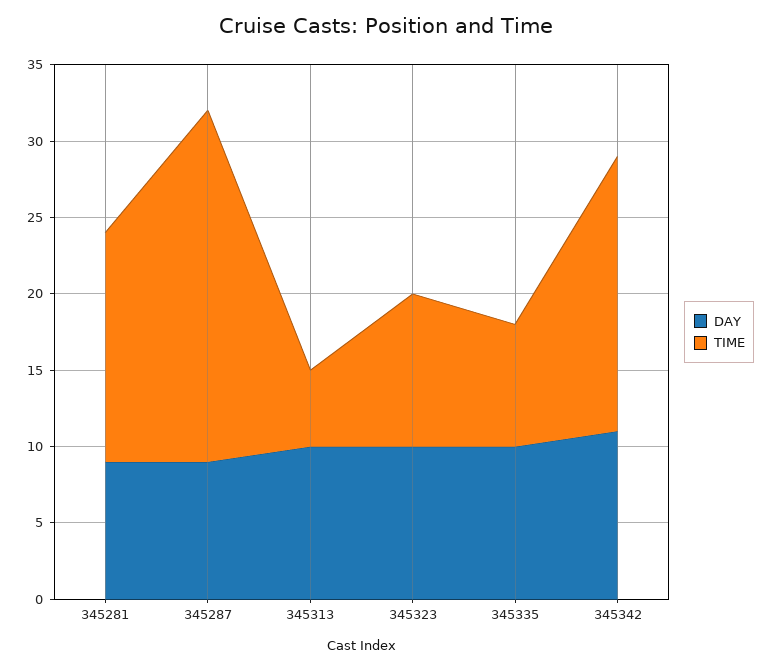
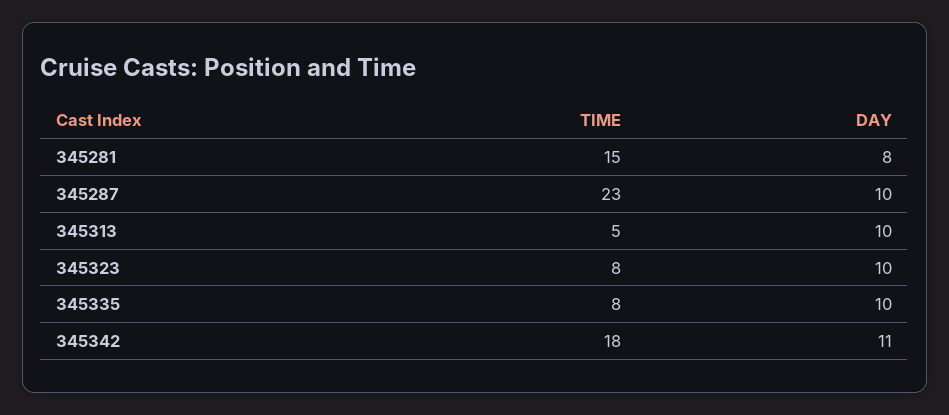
DAY, 345281: 9 -> 8
DAY, 345287: 9 -> 10
TIME, 345323: 10 -> 8

